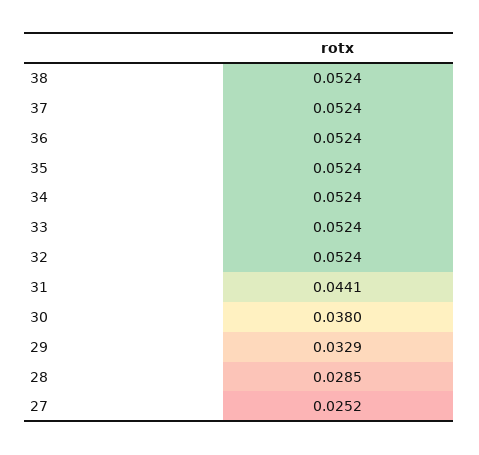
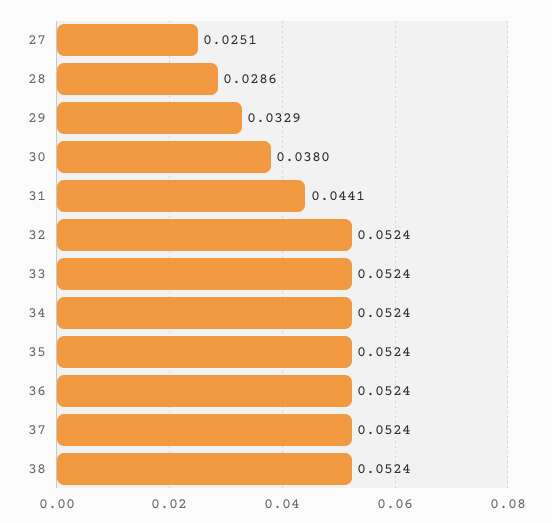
28: 0.0285 -> 0.0286
27: 0.0252 -> 0.0251

